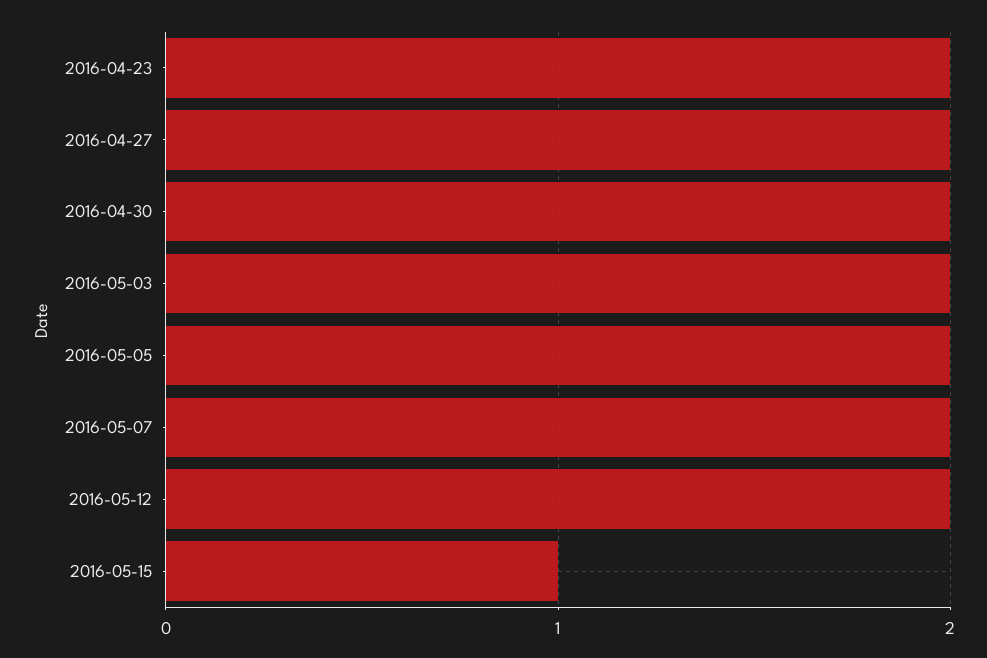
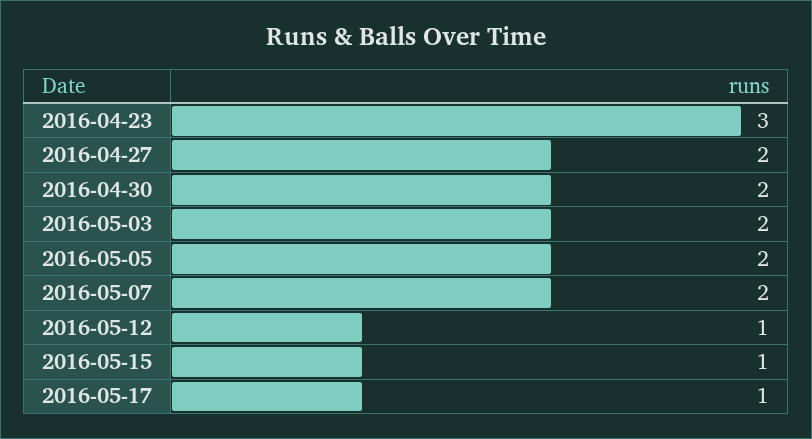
2016-04-23: 2 -> 3
2016-05-12: 2 -> 1
2016-05-17: none -> 1

